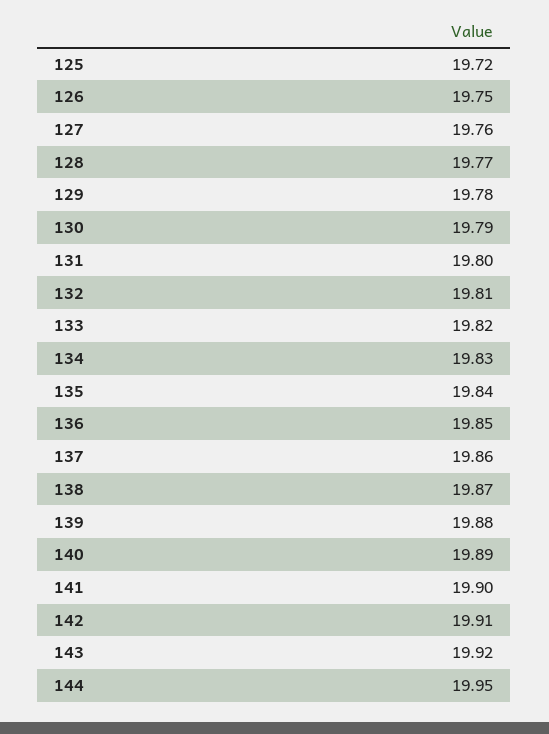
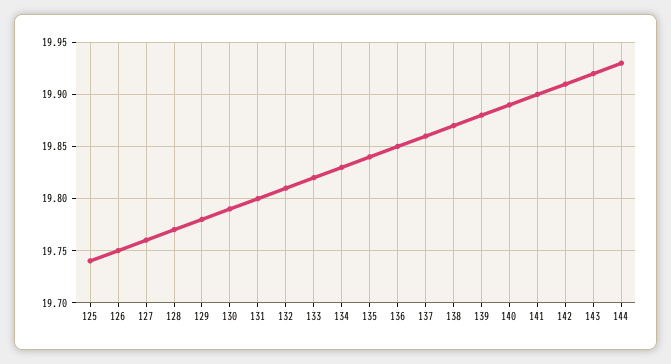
125: 19.72 -> 19.74
144: 19.95 -> 19.93

